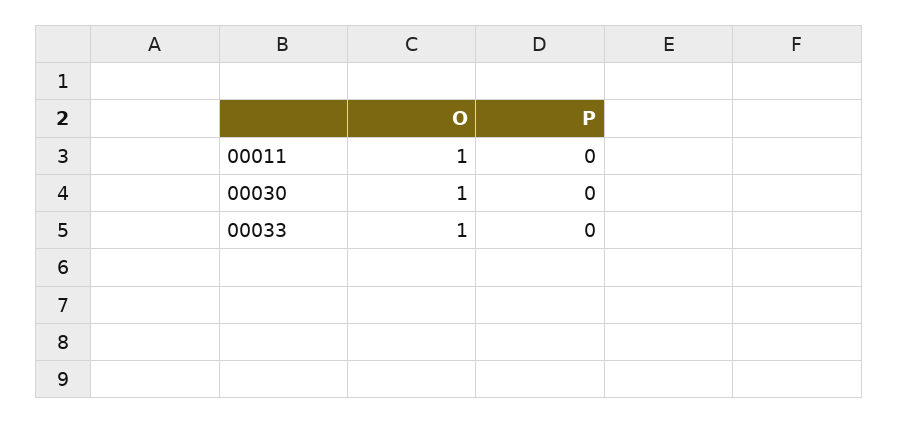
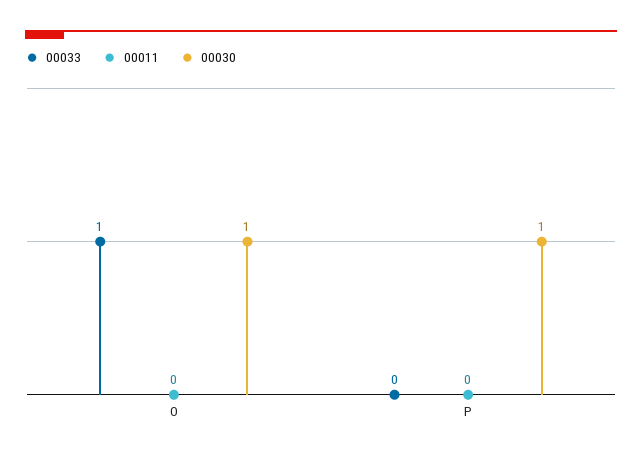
00011, O: 1 -> 0
00030, P: 0 -> 1

